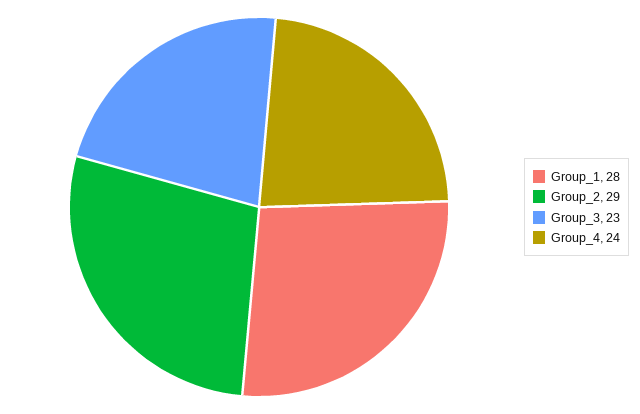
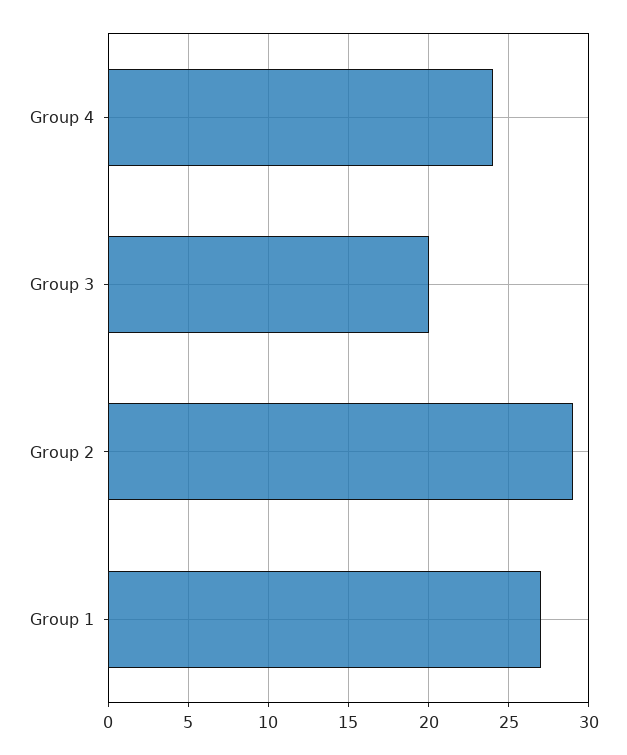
Group_1: 28 -> 27
Group_3: 23 -> 20

